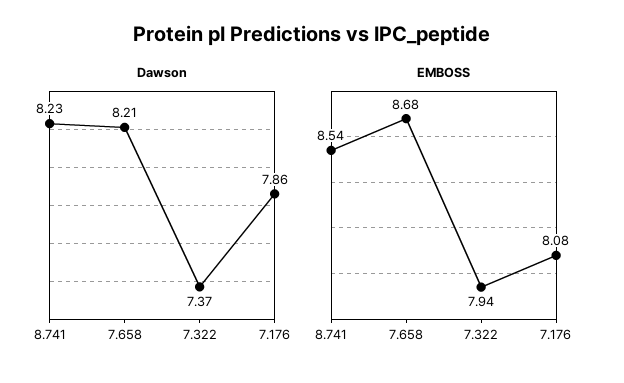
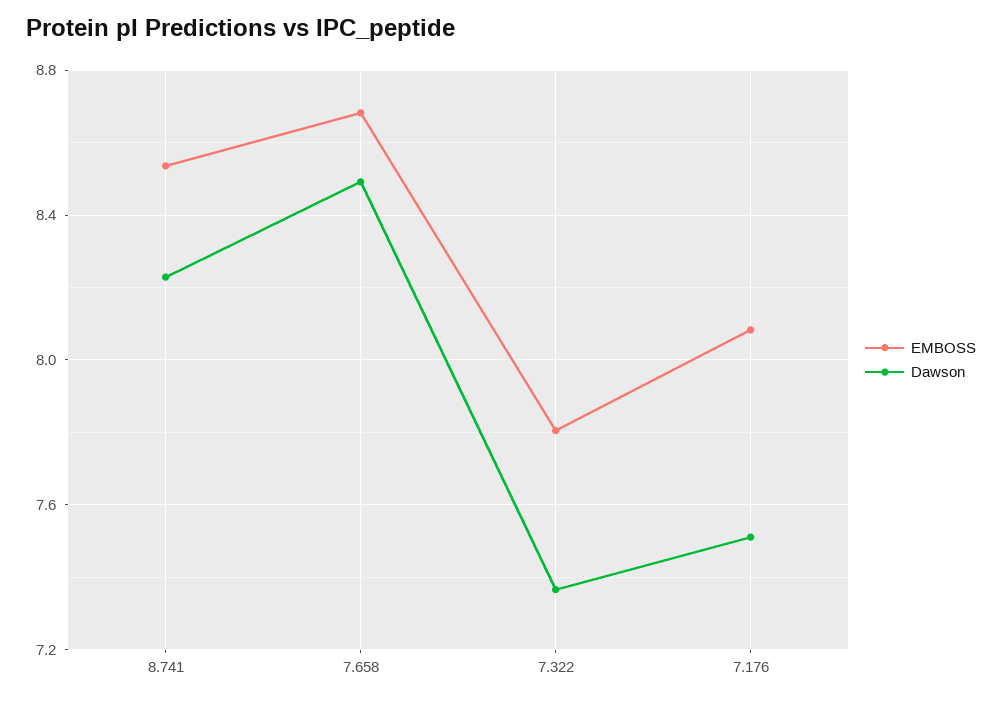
Dawson, 7.658: 8.21 -> 8.5
Dawson, 7.176: 7.86 -> 7.5
EMBOSS, 7.322: 7.94 -> 7.8

